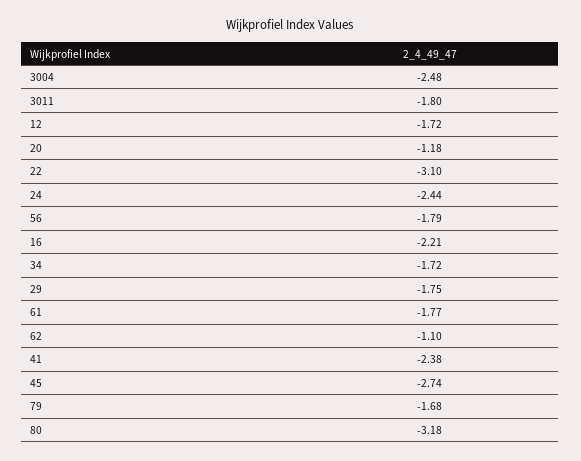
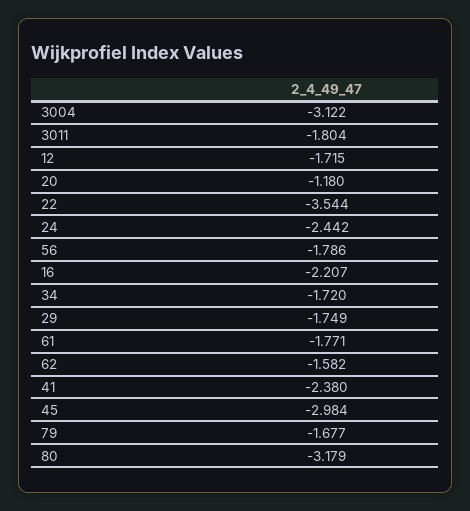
3004: -2.48 -> -3.122
22: -3.1 -> -3.544
62: -1.1 -> -1.582
45: -2.74 -> -2.984

